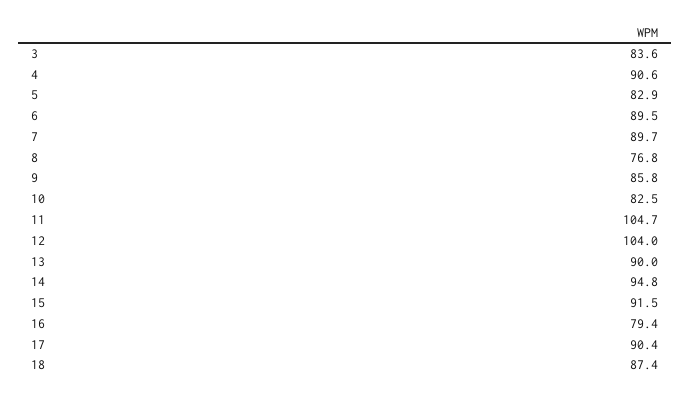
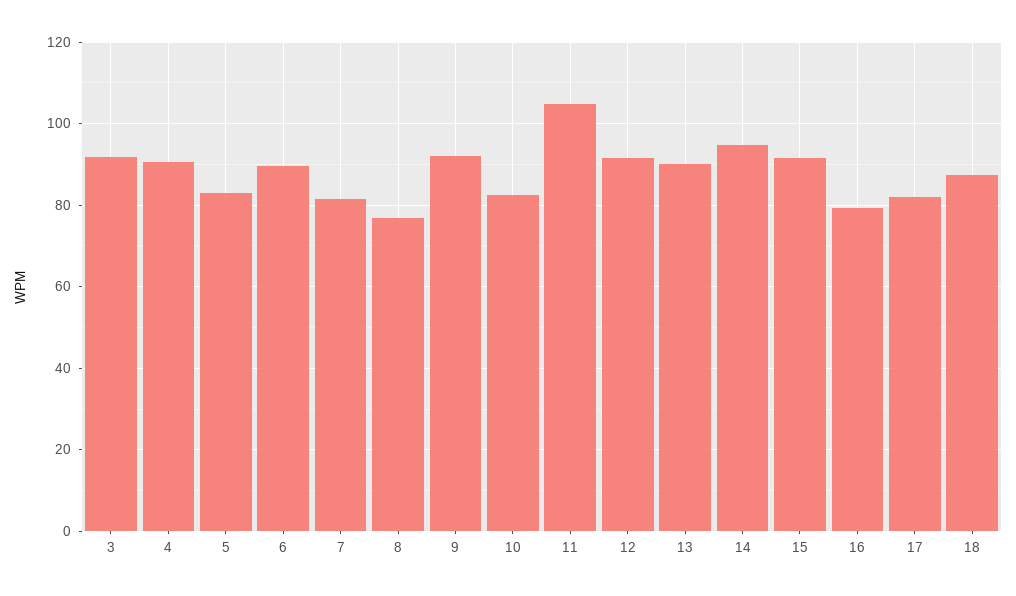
3: 83.6 -> 92
7: 89.7 -> 82
9: 85.8 -> 92
12: 104 -> 92
17: 90.4 -> 82

